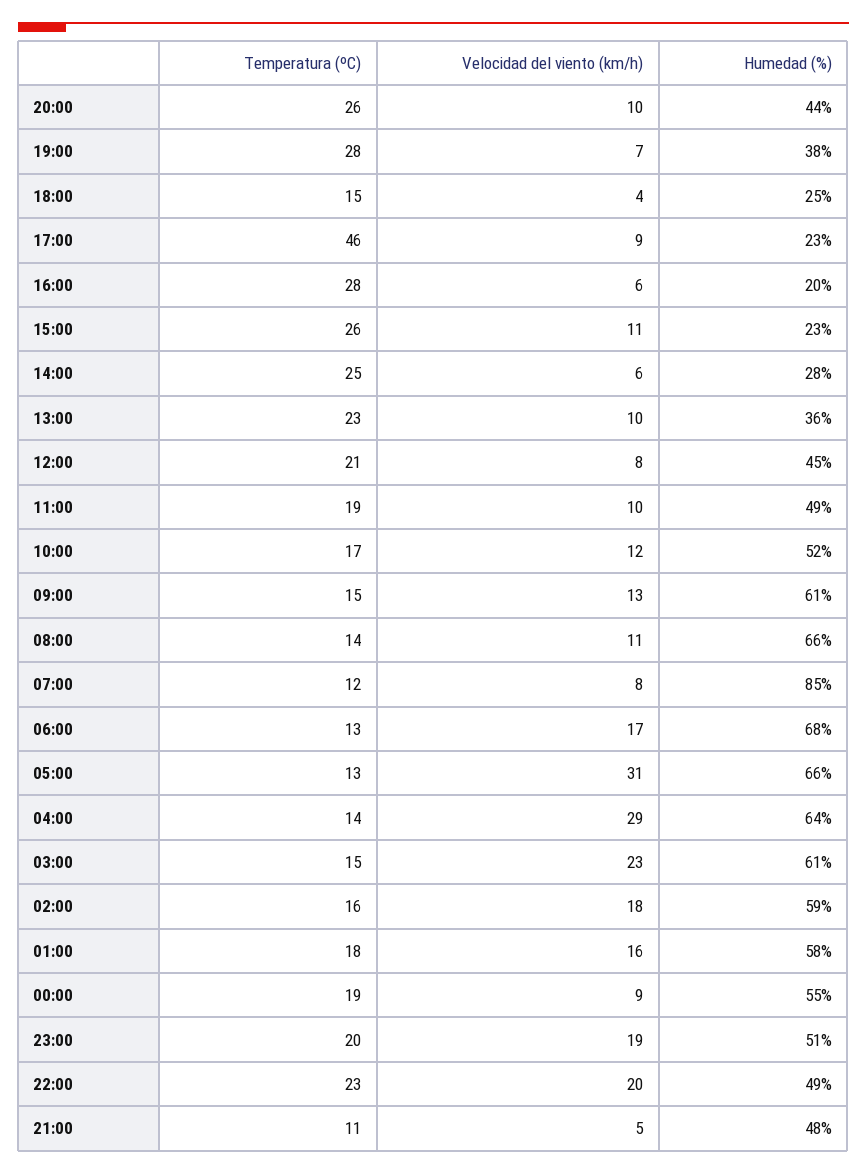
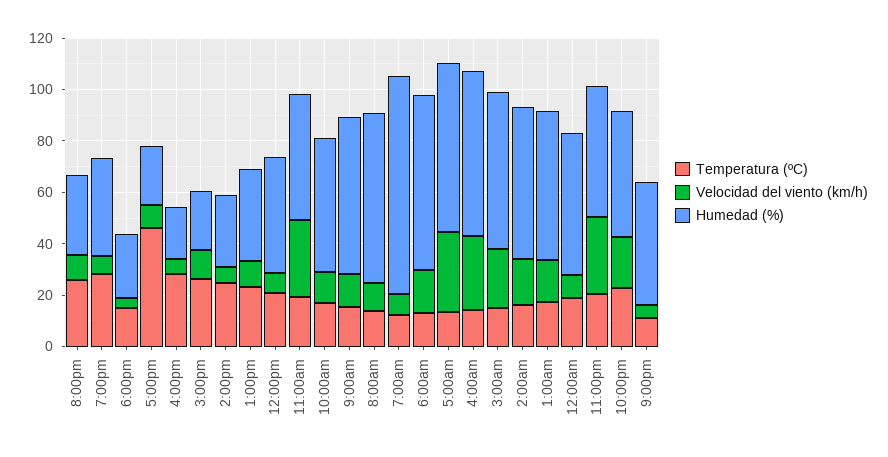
Humedad (%), 20:00: 44 -> 30
Velocidad del viento (km/h), 11:00: 10 -> 30
Velocidad del viento (km/h), 23:00: 19 -> 30

